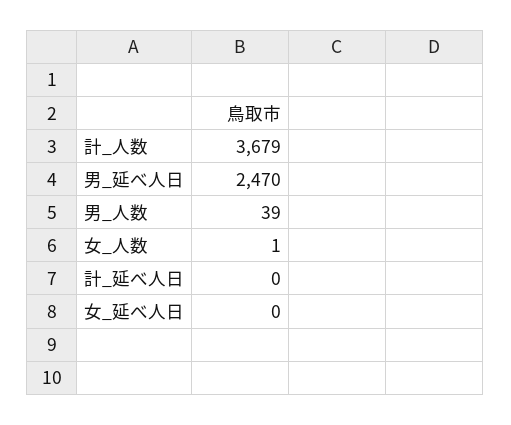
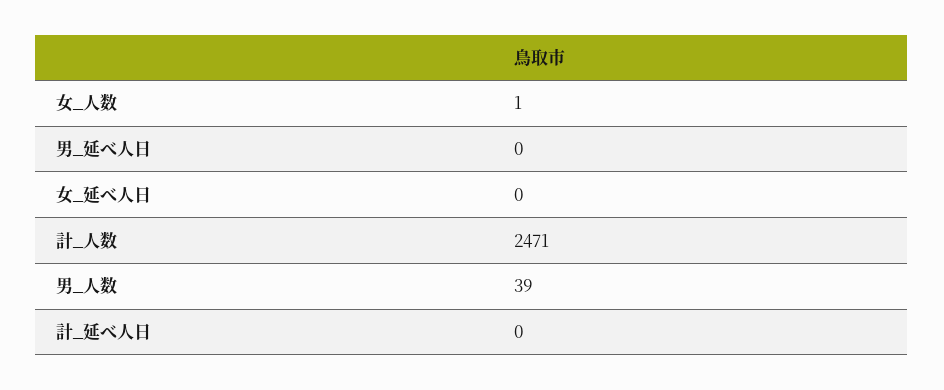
計_人数: 3679 -> 2471
男_延べ人日: 2470 -> 0

